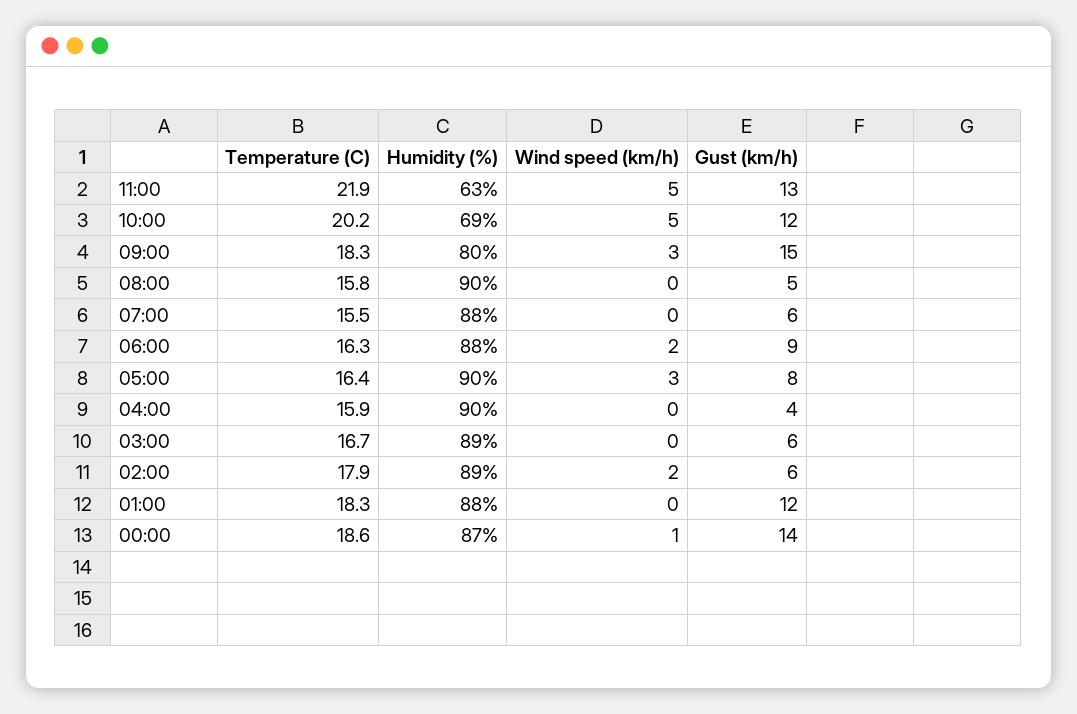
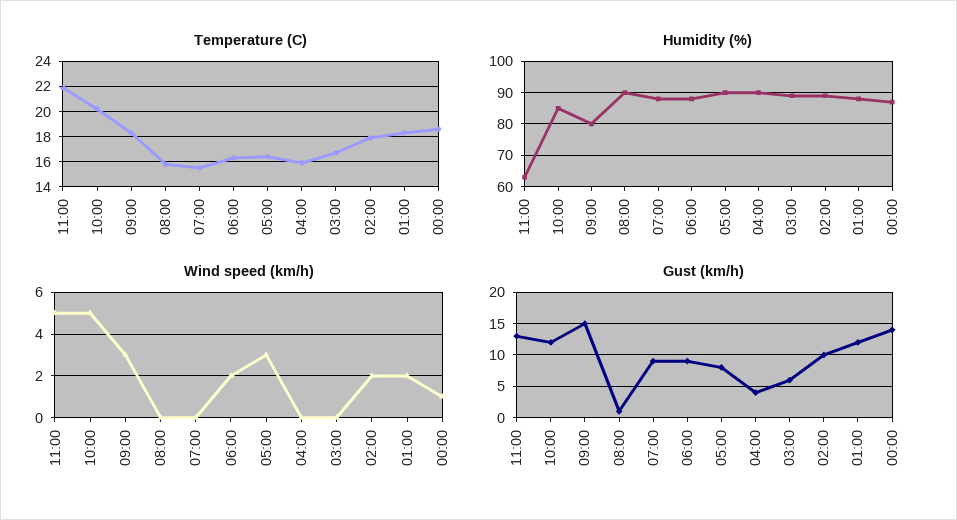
Humidity (%), 10:00: 69 -> 85
Gust (km/h), 08:00: 5 -> 1
Gust (km/h), 07:00: 6 -> 9
Gust (km/h), 02:00: 6 -> 10
Wind speed (km/h), 01:00: 0 -> 2

